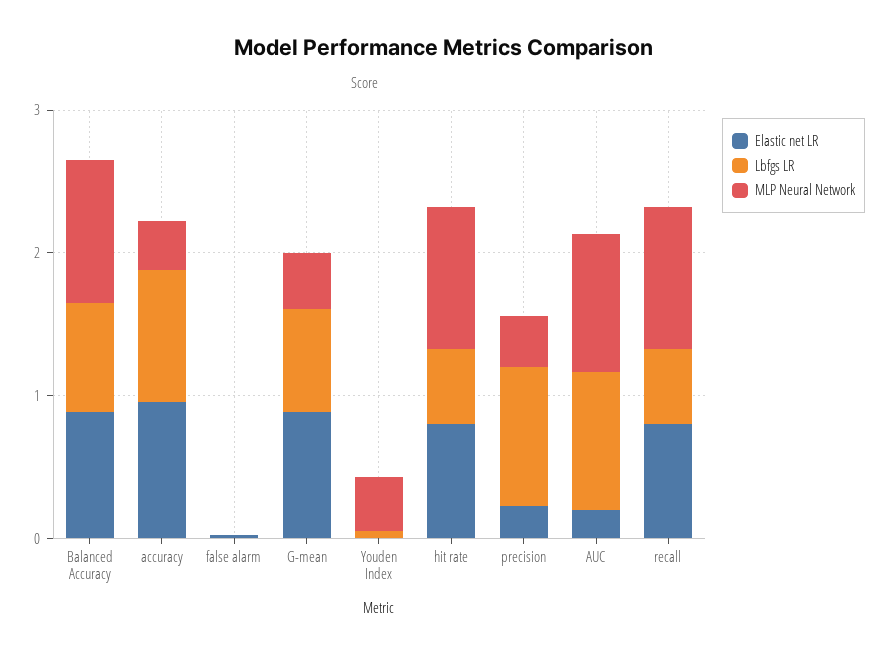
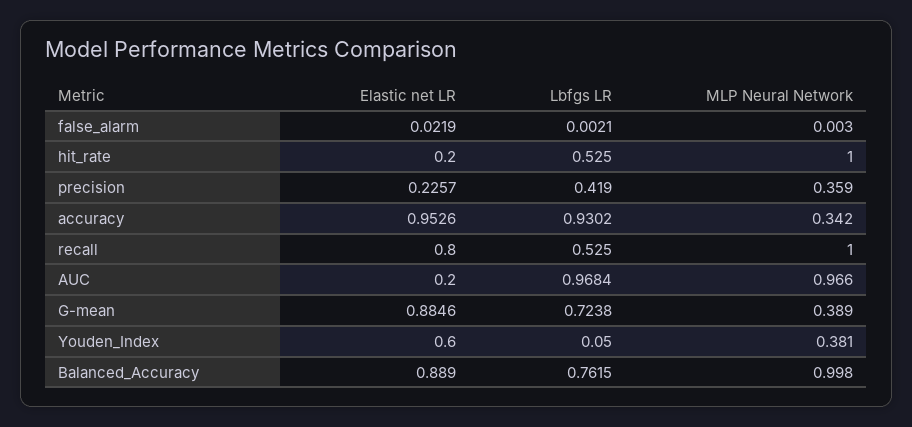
Elastic net LR, Youden Index: 0 -> 0.6
Elastic net LR, hit rate: 0.8 -> 0.2
Lbfgs LR, precision: 1 -> 0.419

